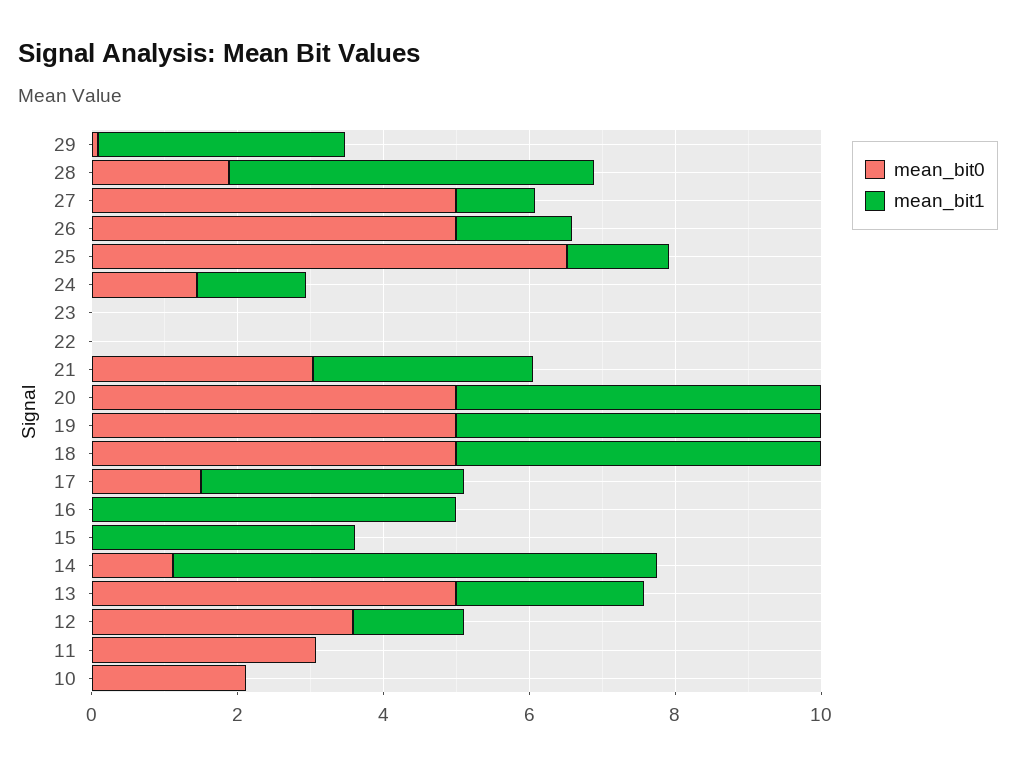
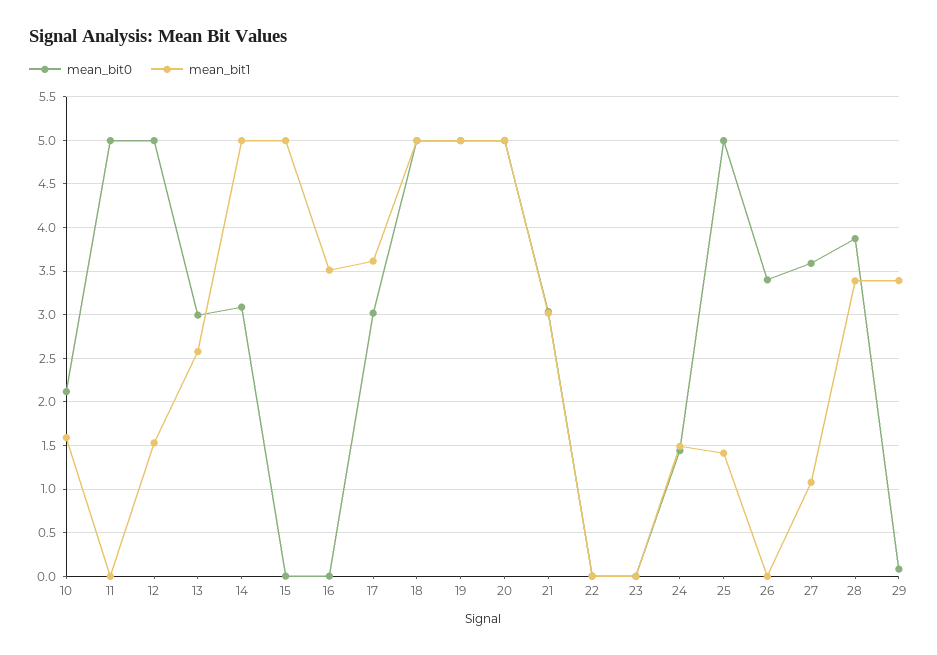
mean_bit0, 28: 2 -> 3.9
mean_bit1, 28: 5 -> 3.4
mean_bit0, 27: 5 -> 3.6
mean_bit0, 26: 5 -> 3.4
mean_bit1, 26: 1.5 -> 0
mean_bit0, 25: 6.5 -> 5
mean_bit0, 17: 1.5 -> 3
mean_bit1, 16: 5 -> 3.5
mean_bit1, 15: 3.5 -> 5
mean_bit0, 14: 1 -> 3.1
mean_bit1, 14: 6.5 -> 5
mean_bit0, 13: 5 -> 3
mean_bit0, 12: 3.5 -> 5
mean_bit0, 11: 3 -> 5
mean_bit1, 10: 0 -> 1.6

